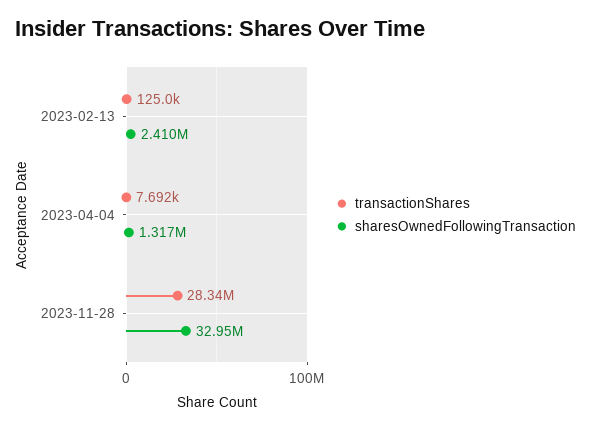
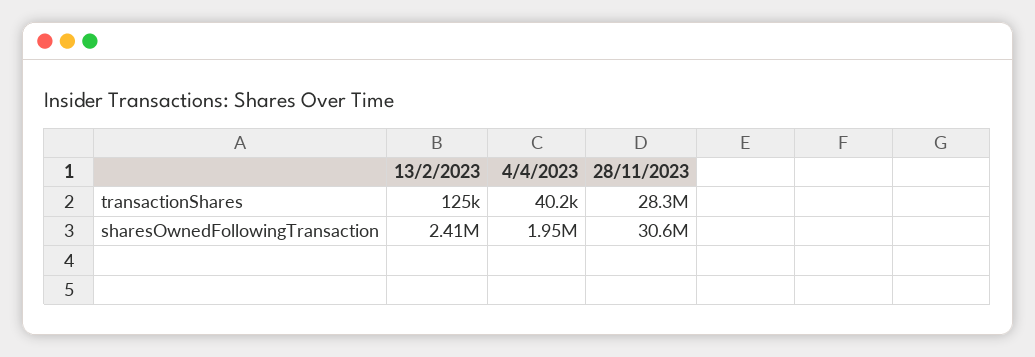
transactionShares, 2023-04-04: 7692 -> 40200
sharesOwnedFollowingTransaction, 2023-04-04: 1317000 -> 1950000
sharesOwnedFollowingTransaction, 2023-11-28: 32950000 -> 30600000

